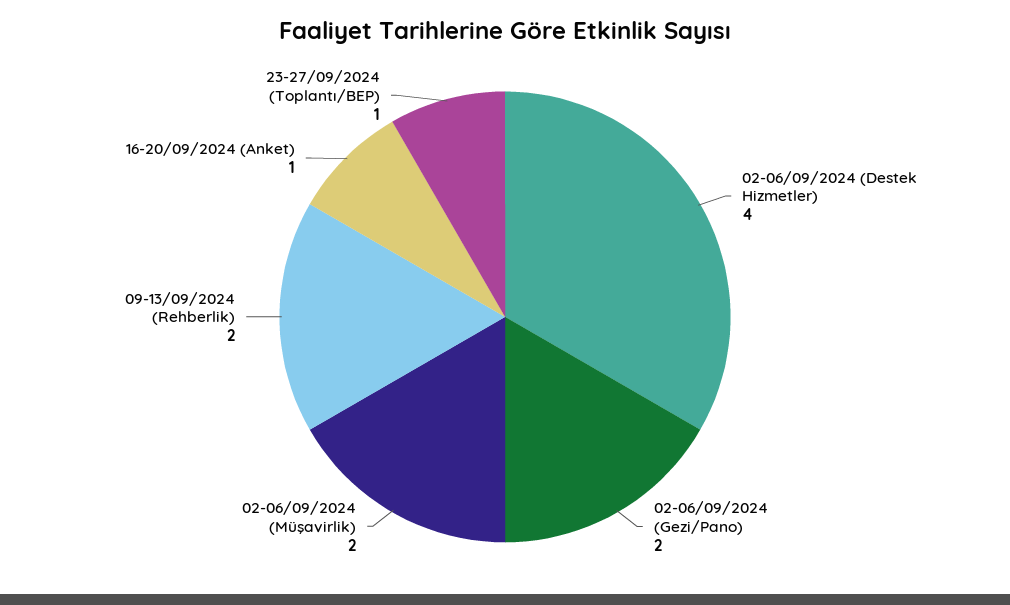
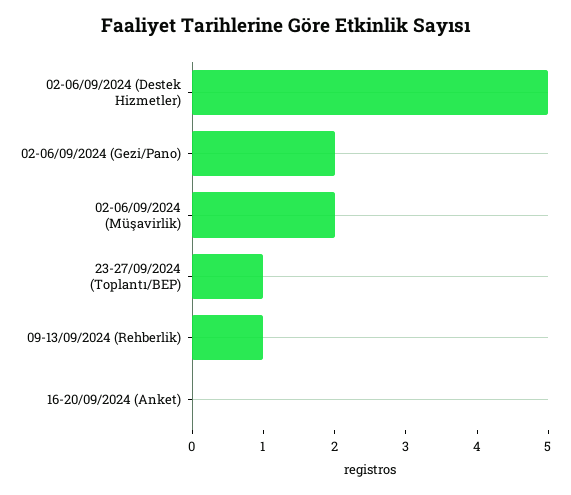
02-06/09/2024 (Destek Hizmetler): 4 -> 5
09-13/09/2024 (Rehberlik): 2 -> 1
16-20/09/2024 (Anket): 1 -> 0

